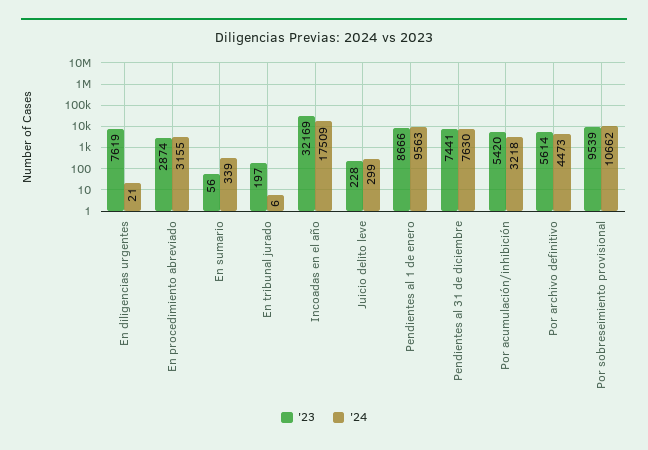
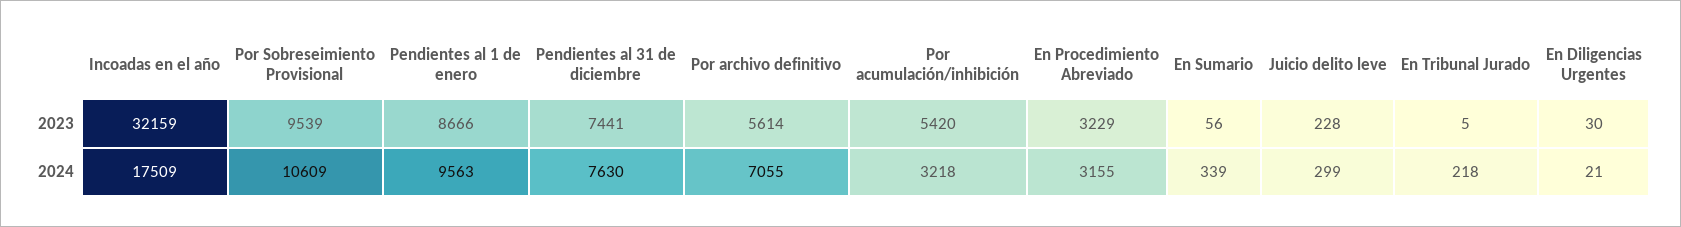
'23, En diligencias urgentes: 7619 -> 30
'23, En procedimiento abreviado: 2874 -> 3229
'23, En tribunal jurado: 197 -> 5
'24, En tribunal jurado: 6 -> 218
'23, Incoadas en el año: 32169 -> 32159
'24, Por archivo definitivo: 4473 -> 7055
'24, Por sobreseimiento provisional: 10662 -> 10609

